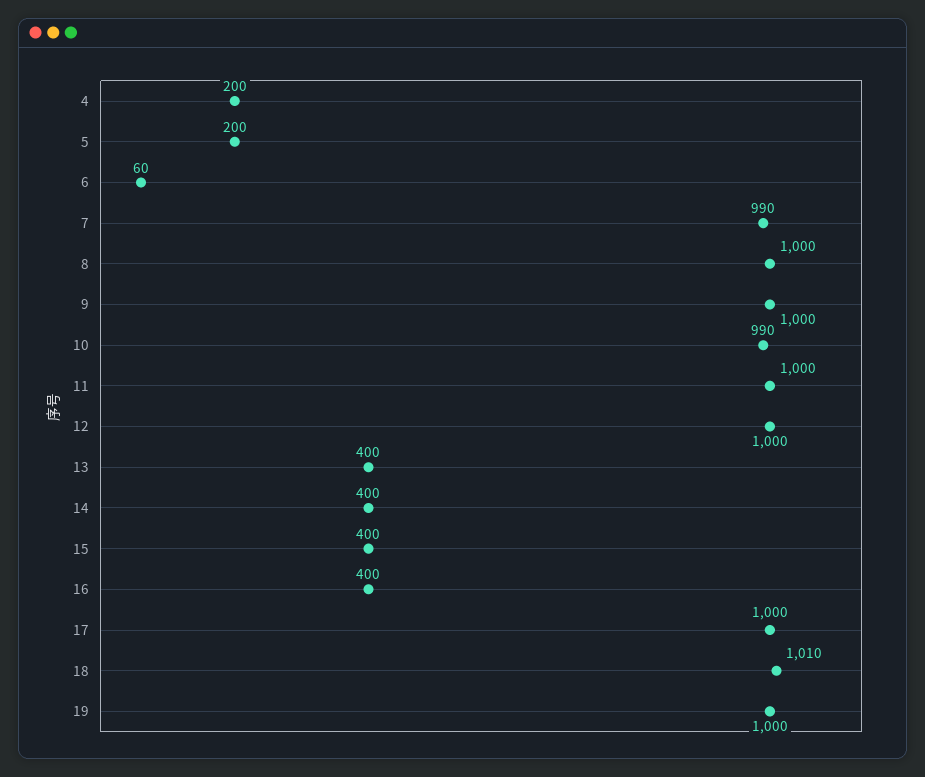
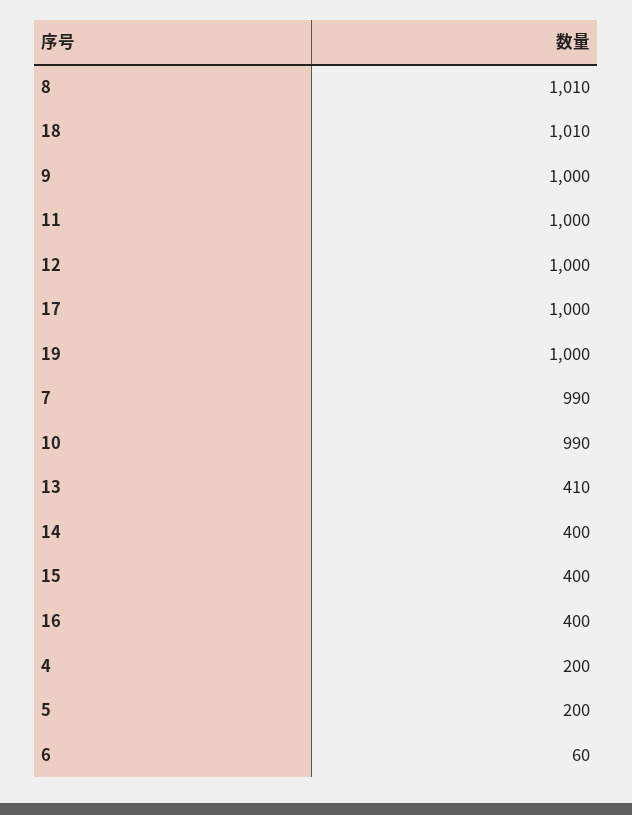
8: 1000 -> 1010
13: 400 -> 410

